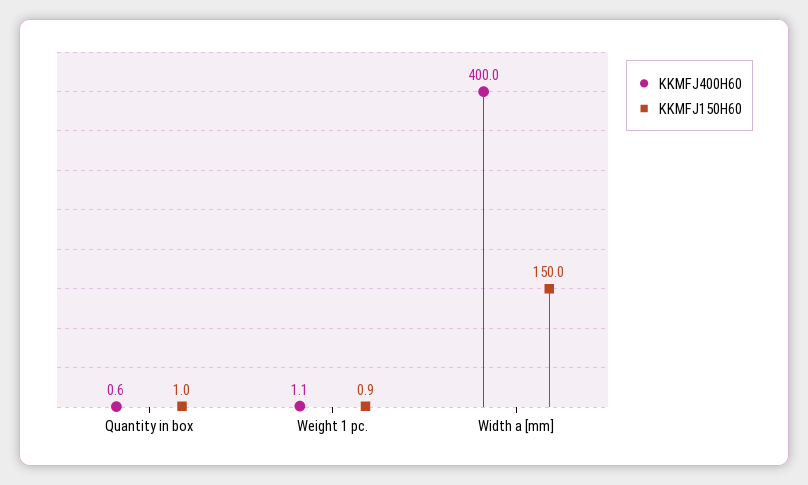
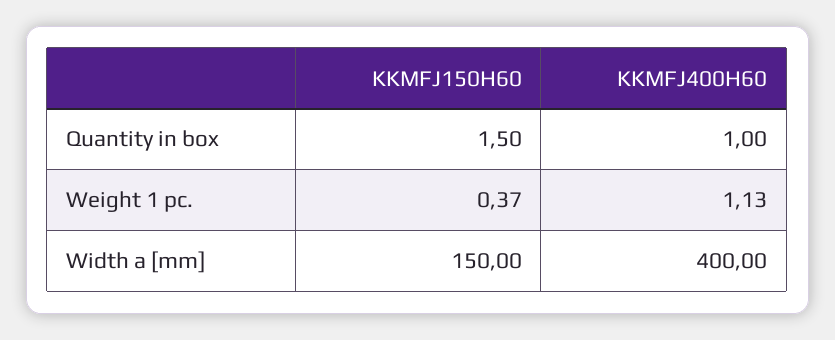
KKMFJ400H60, Quantity in box: 0.6 -> 1
KKMFJ150H60, Quantity in box: 1 -> 1.5
KKMFJ150H60, Weight 1 pc.: 0.9 -> 0.37

